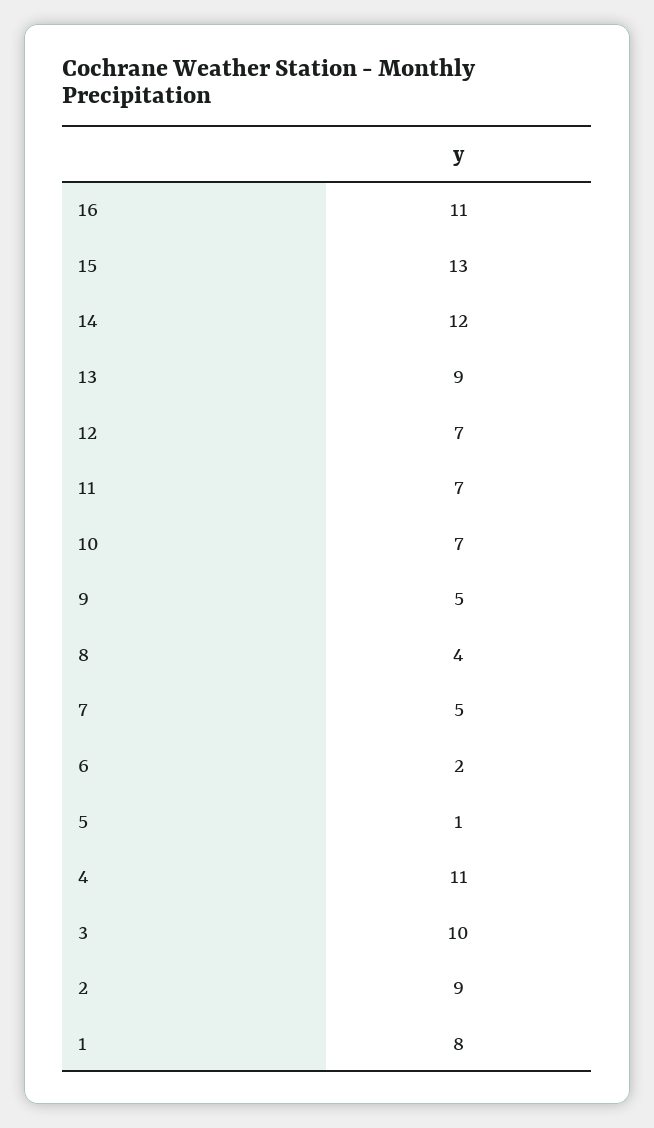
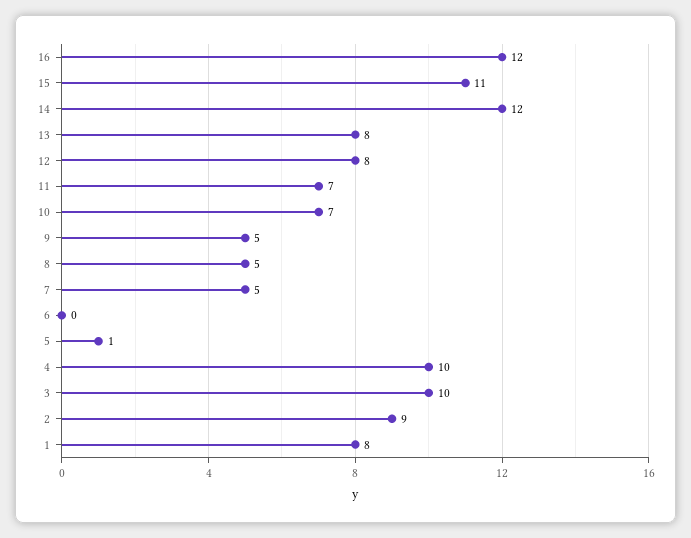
16: 11 -> 12
15: 13 -> 11
13: 9 -> 8
12: 7 -> 8
8: 4 -> 5
6: 2 -> 0
4: 11 -> 10

